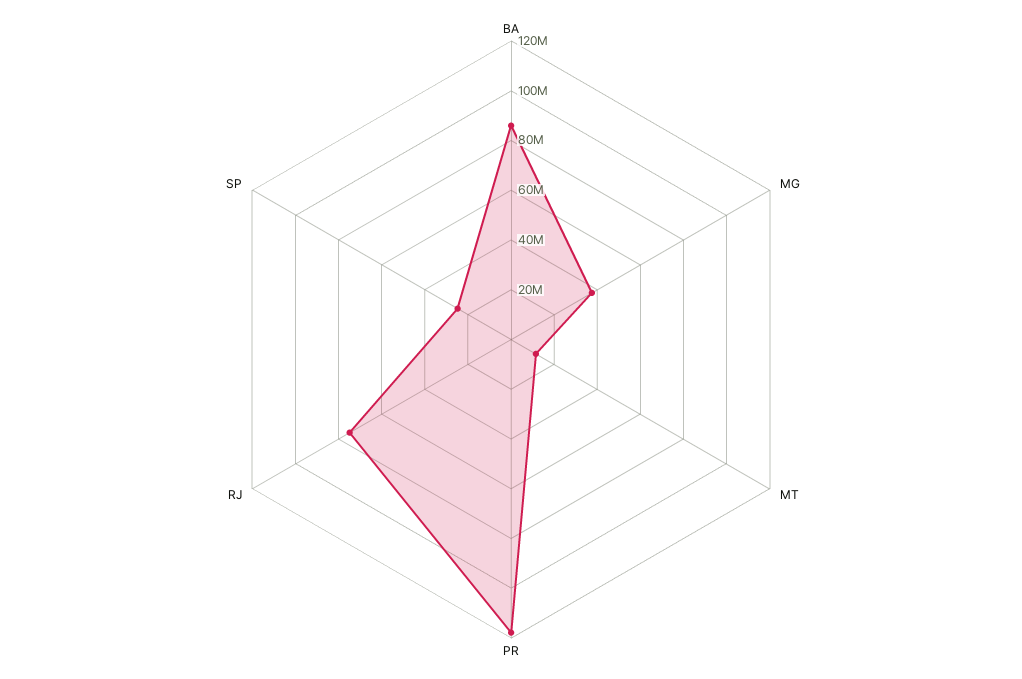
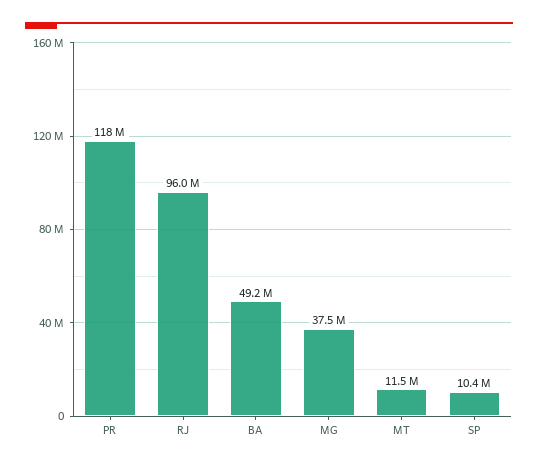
BA: 85000000 -> 49200000
RJ: 75000000 -> 96000000
SP: 25000000 -> 10400000

